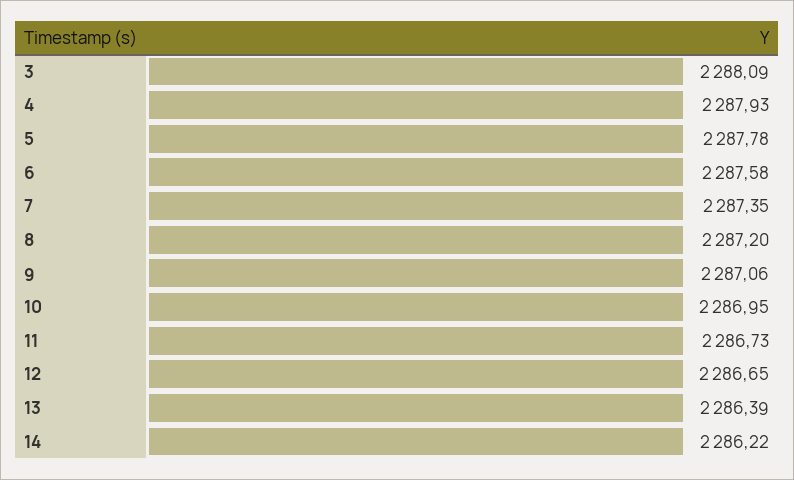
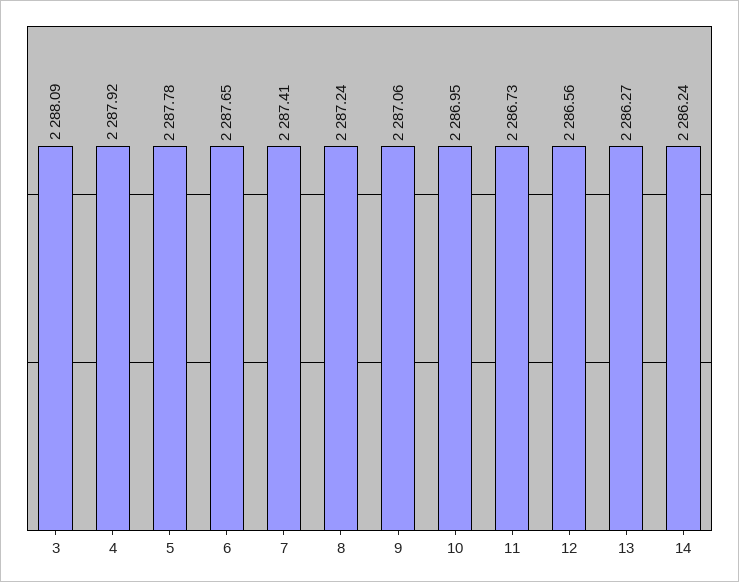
4: 2287.93 -> 2287.92
6: 2287.58 -> 2287.65
7: 2287.35 -> 2287.41
8: 2287.2 -> 2287.24
12: 2286.65 -> 2286.56
13: 2286.39 -> 2286.27
14: 2286.22 -> 2286.24

